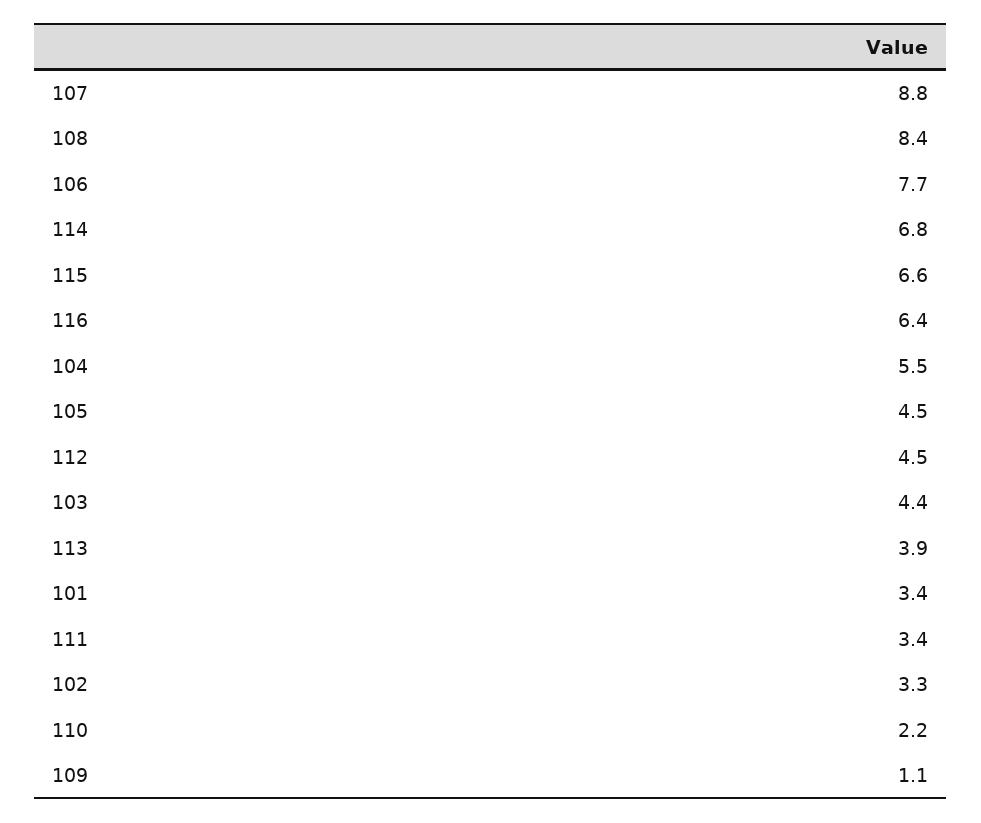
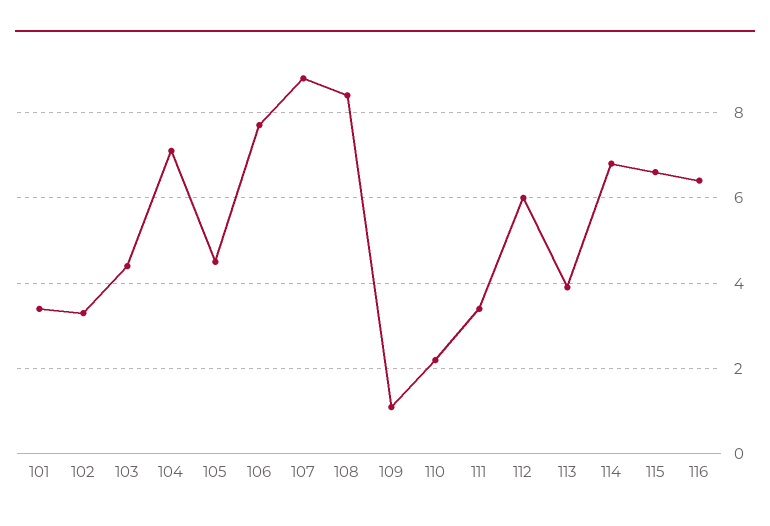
104: 5.5 -> 7
112: 4.5 -> 6

